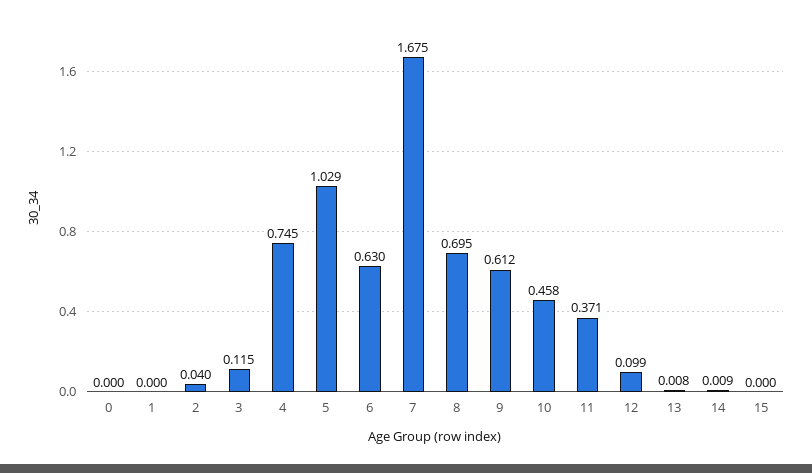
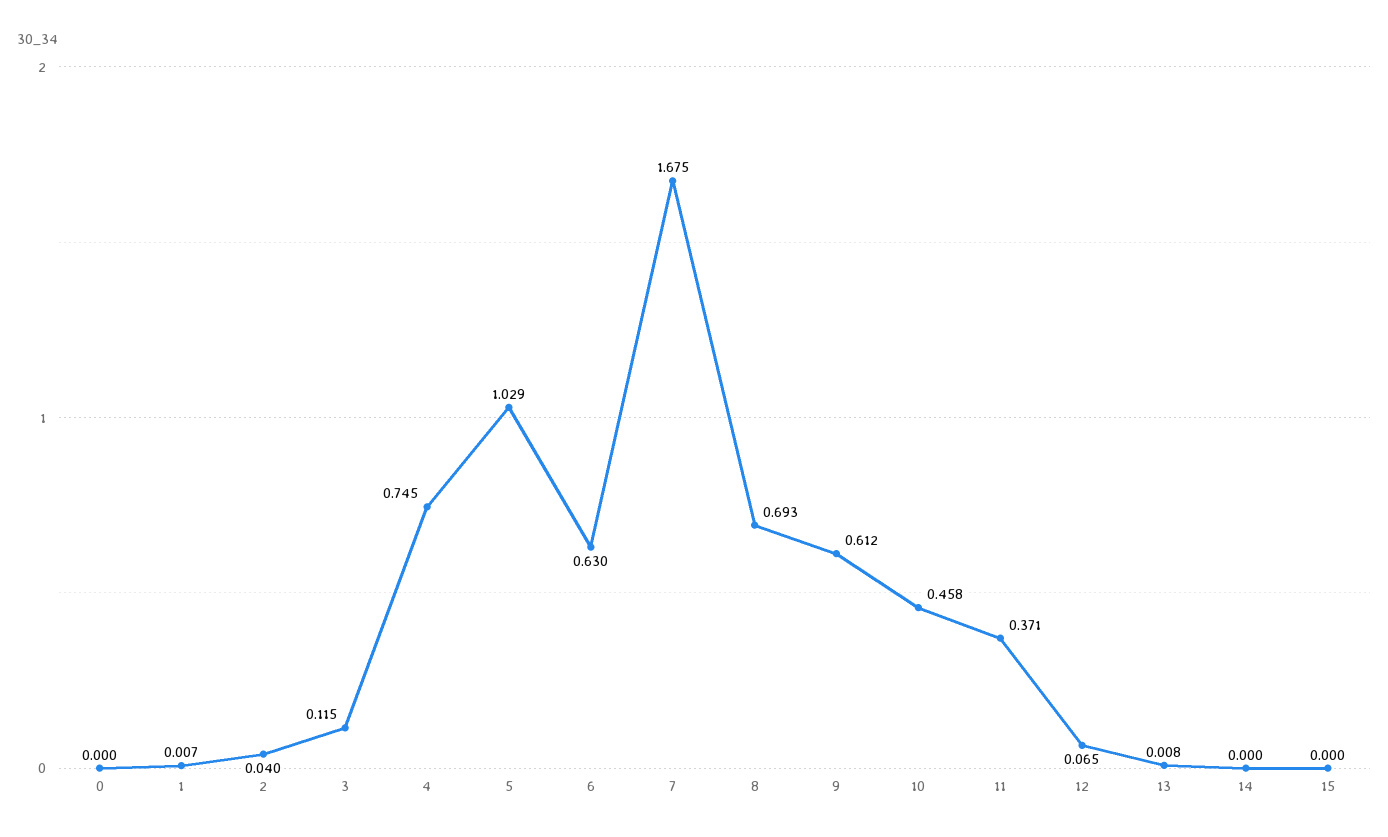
1: 0 -> 0.007
8: 0.695 -> 0.693
12: 0.099 -> 0.065
14: 0.009 -> 0

